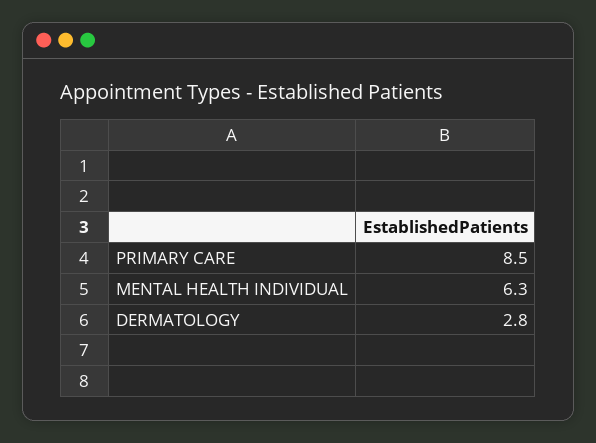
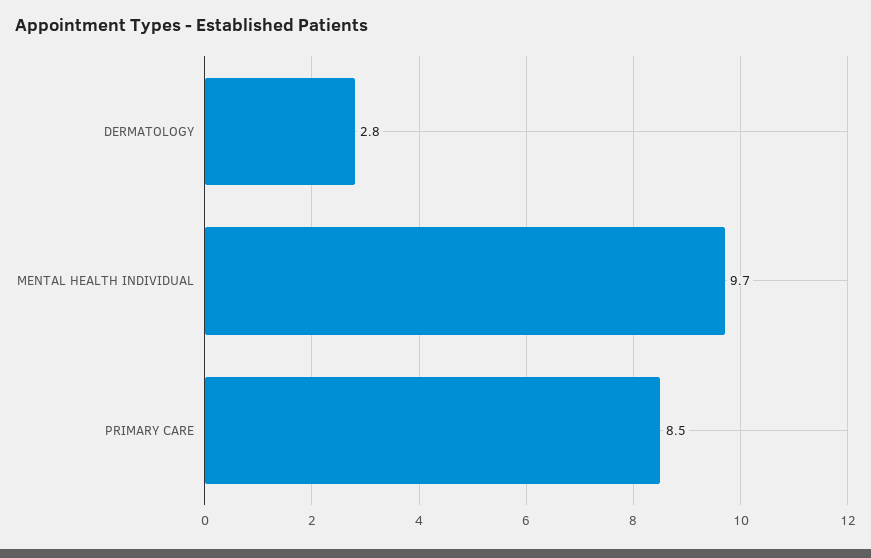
MENTAL HEALTH INDIVIDUAL: 6.3 -> 9.7

